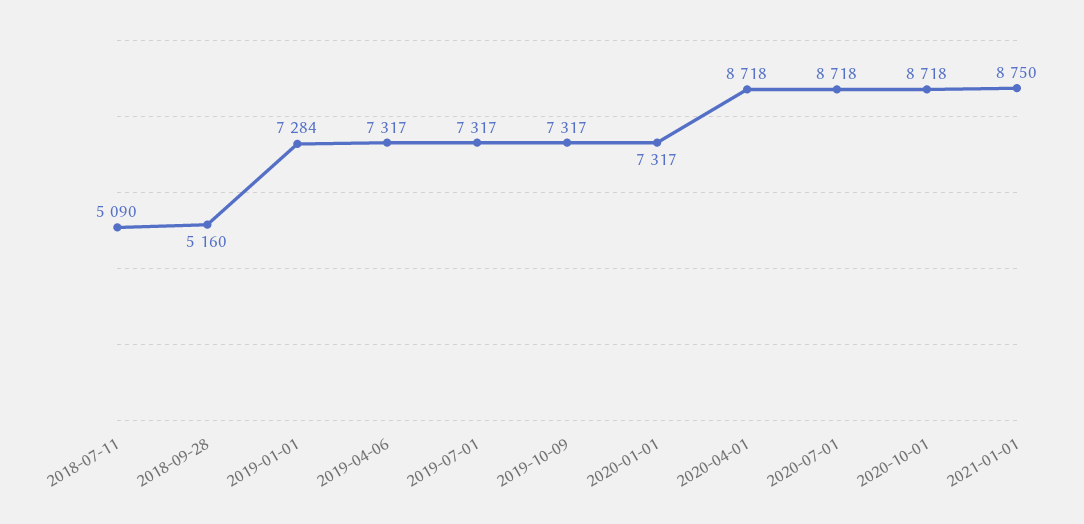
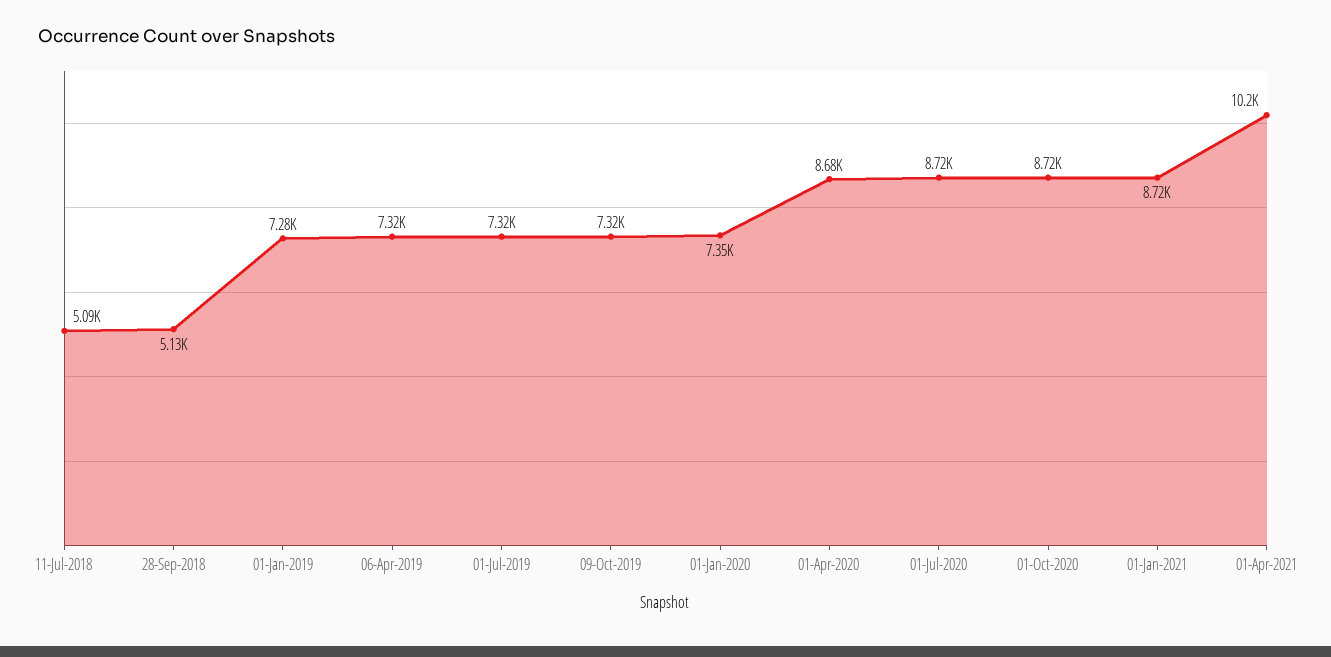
2018-09-28: 5160 -> 5130
2020-01-01: 7317 -> 7350
2020-04-01: 8718 -> 8680
2021-01-01: 8750 -> 8720
01-Apr-2021: none -> 10200

